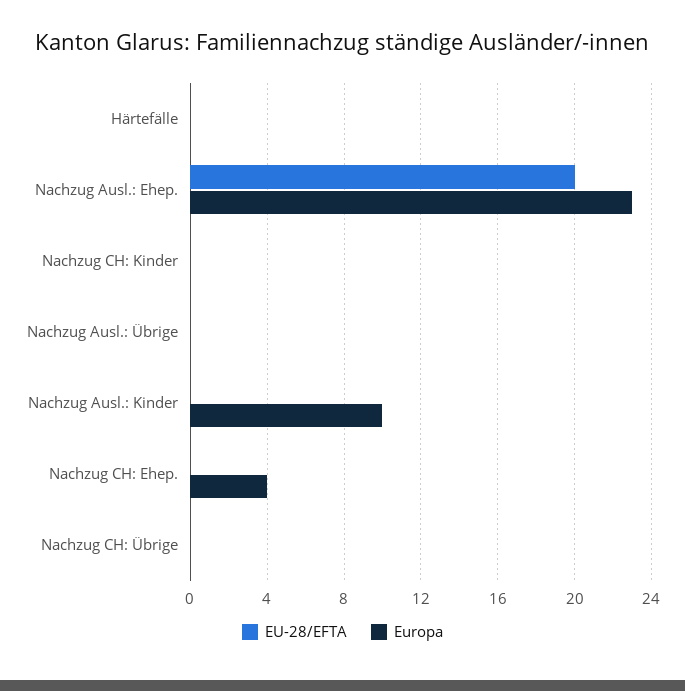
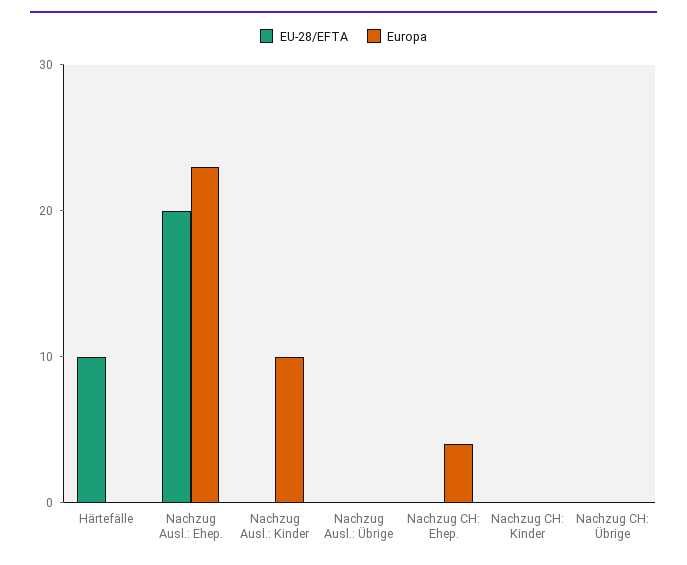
EU-28/EFTA, Härtefälle: 0 -> 10

